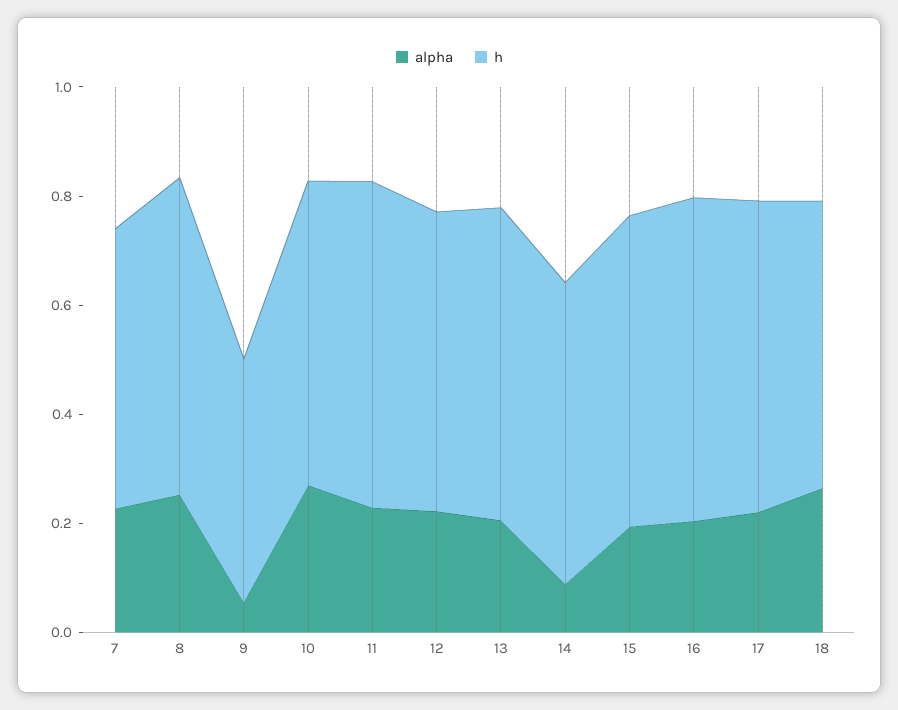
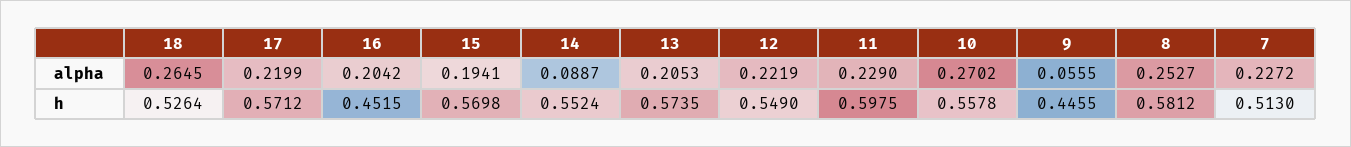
h, 16: 0.6 -> 0.4515

